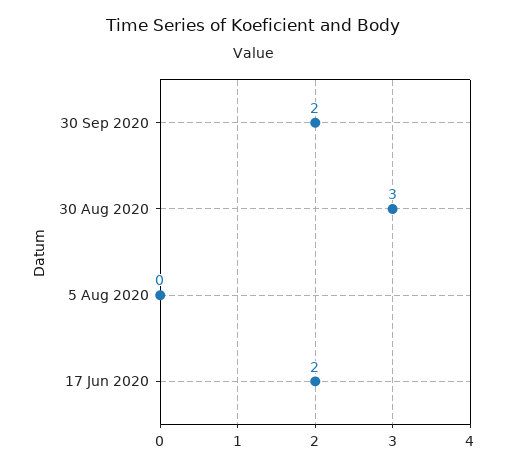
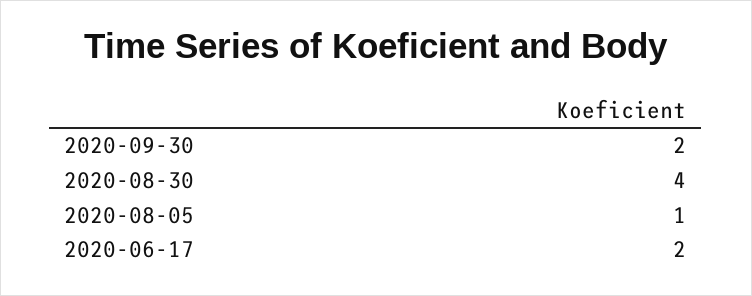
30 Aug 2020: 3 -> 4
5 Aug 2020: 0 -> 1

